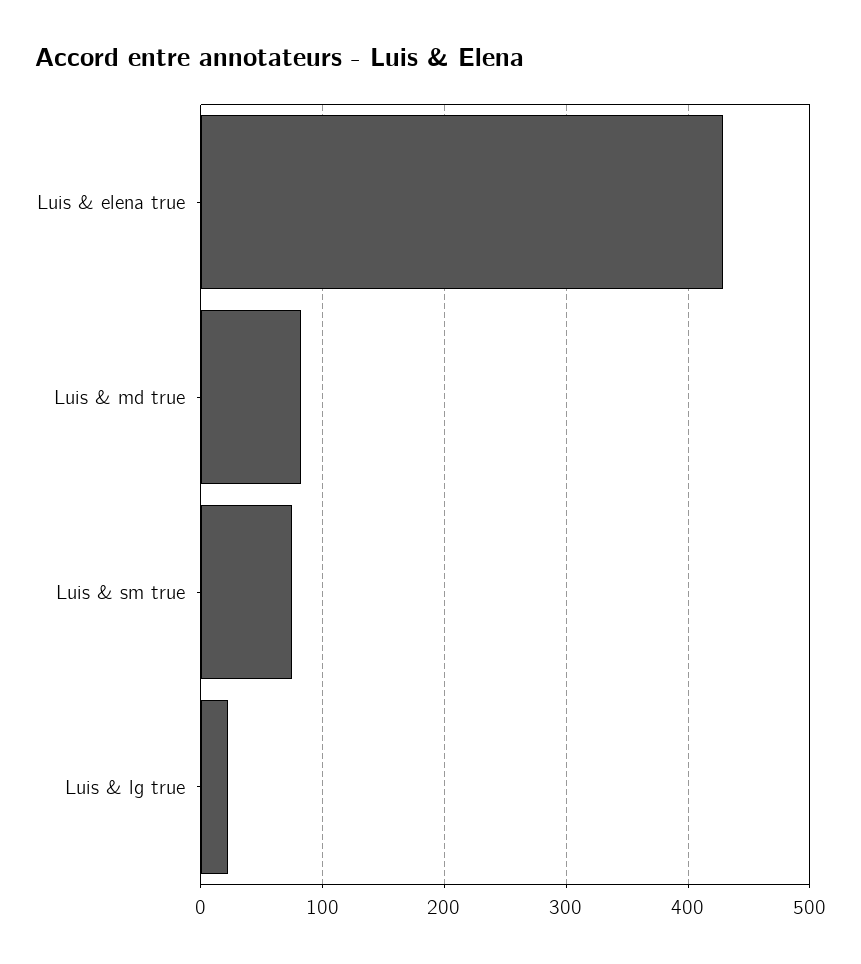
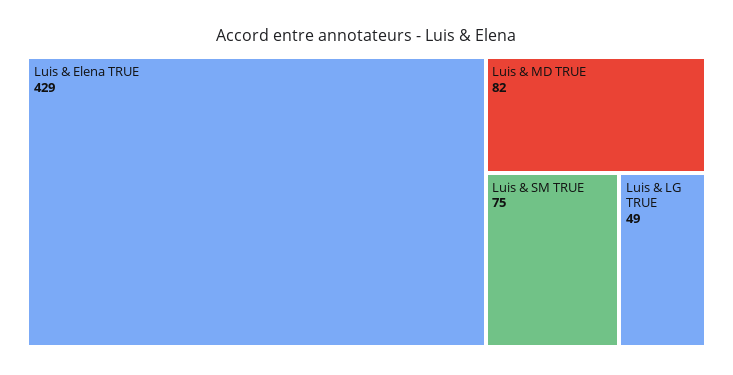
Luis & lg true: 20 -> 49

